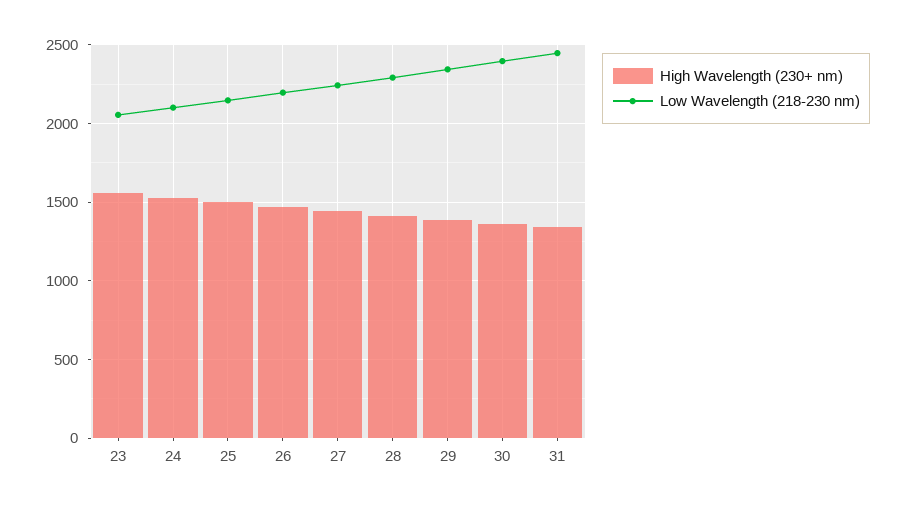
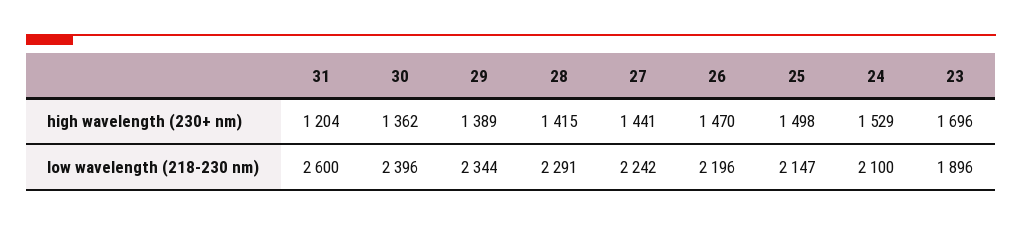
High Wavelength (230+ nm), 23: 1550 -> 1696
Low Wavelength (218-230 nm), 23: 2050 -> 1896
High Wavelength (230+ nm), 31: 1350 -> 1204
Low Wavelength (218-230 nm), 31: 2450 -> 2600

